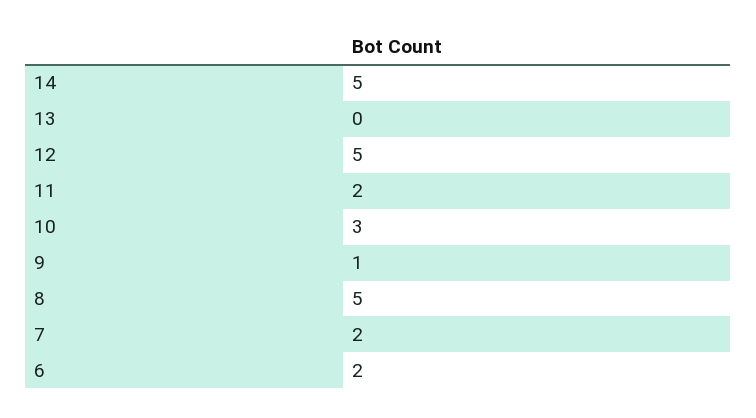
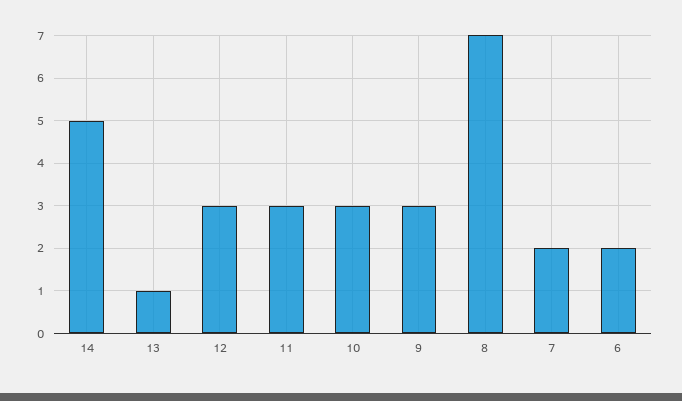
13: 0 -> 1
12: 5 -> 3
11: 2 -> 3
9: 1 -> 3
8: 5 -> 7

